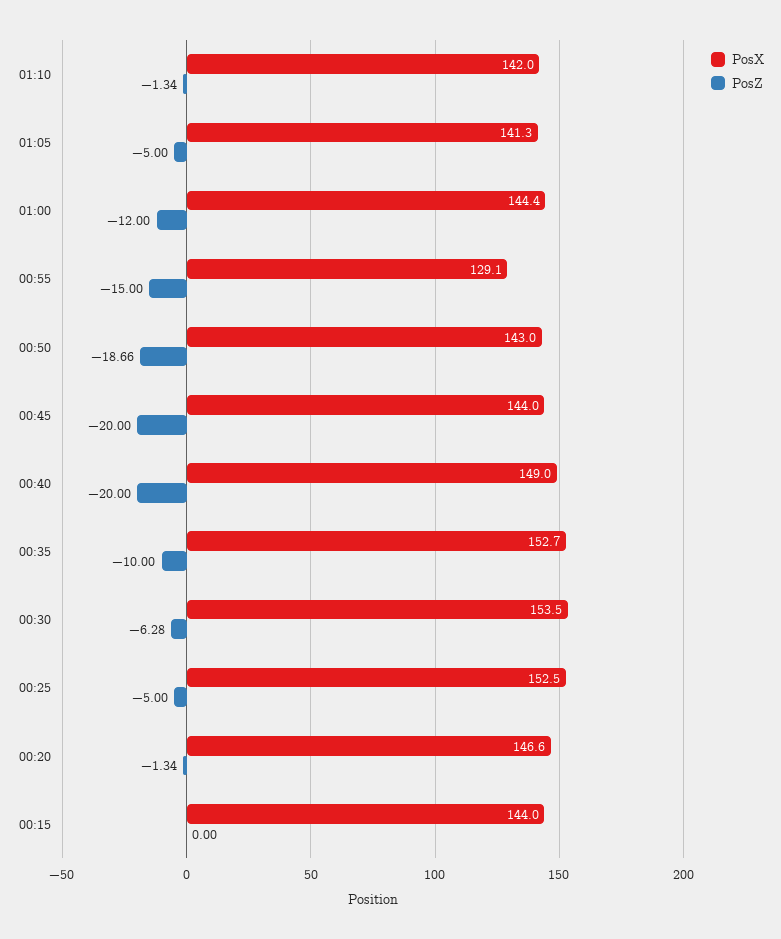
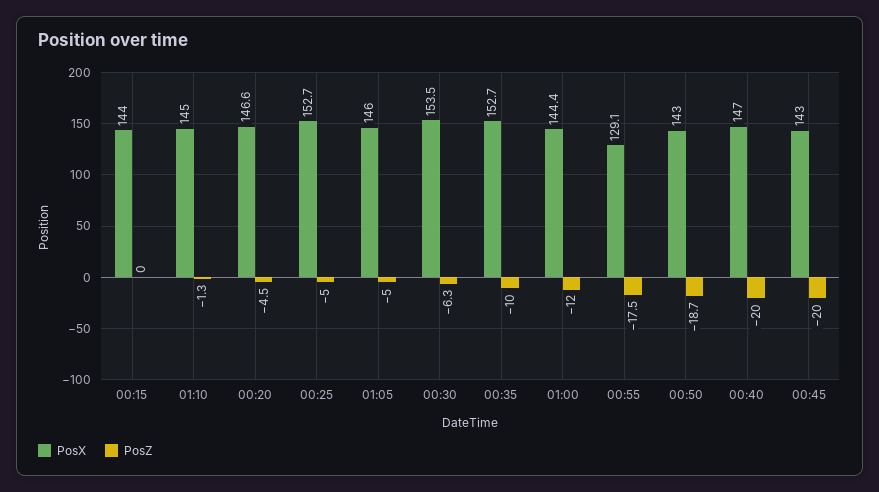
PosX, 01:10: 142 -> 145
PosX, 01:05: 141.3 -> 146
PosZ, 00:55: -15 -> -17.5
PosX, 00:45: 144 -> 143
PosX, 00:40: 149 -> 147
PosX, 00:25: 152.5 -> 152.7
PosZ, 00:20: -1.34 -> -4.5

